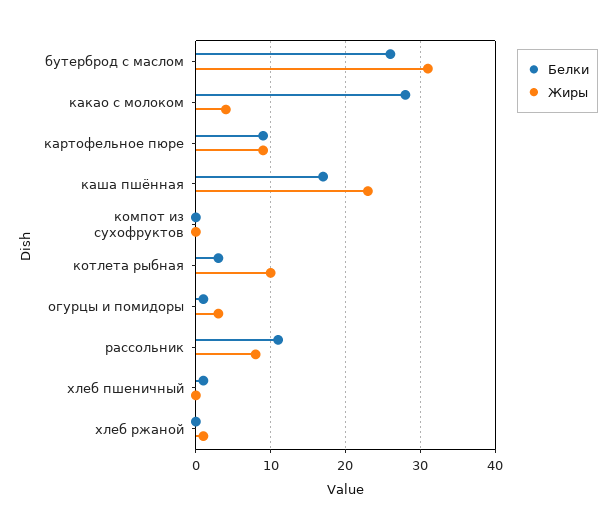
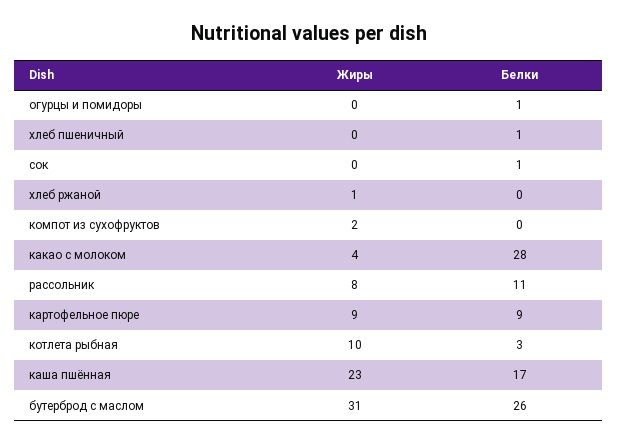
Жиры, компот из сухофруктов: 0 -> 2
Жиры, огурцы и помидоры: 3 -> 0
Жиры, сок: none -> 0
Белки, сок: none -> 1

